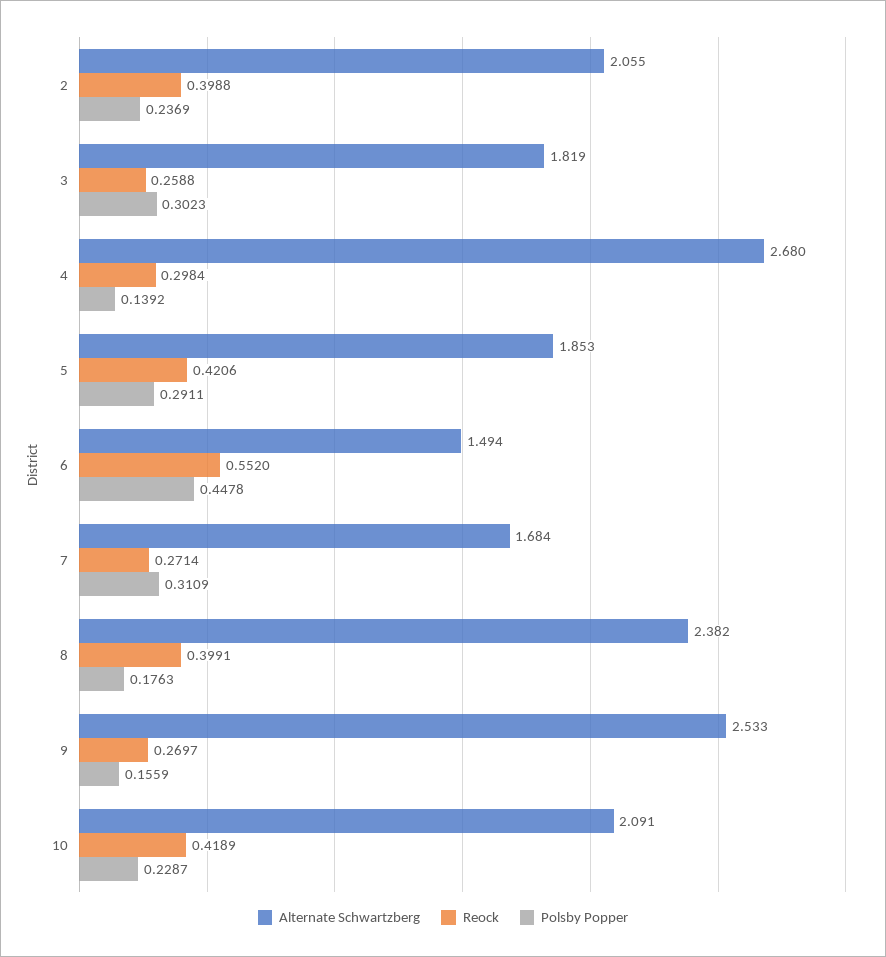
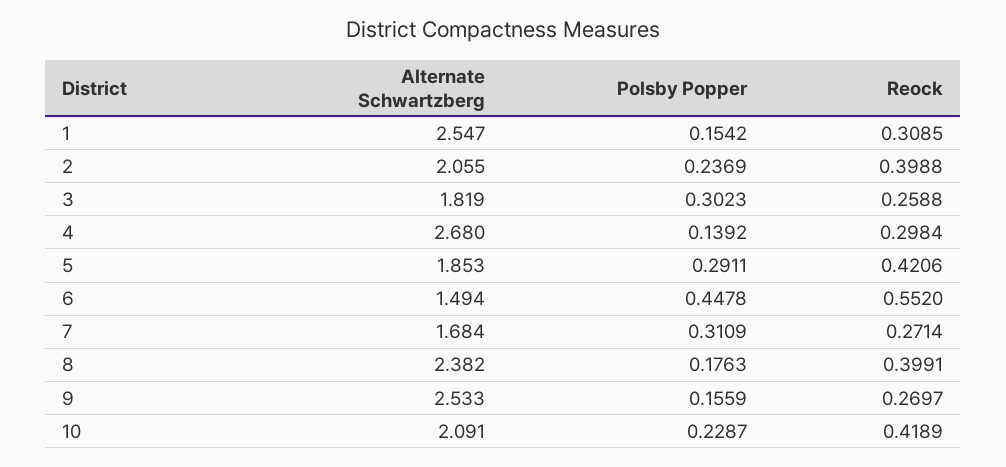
Alternate Schwartzberg, 1: none -> 2.547
Polsby Popper, 1: none -> 0.1542
Reock, 1: none -> 0.3085

